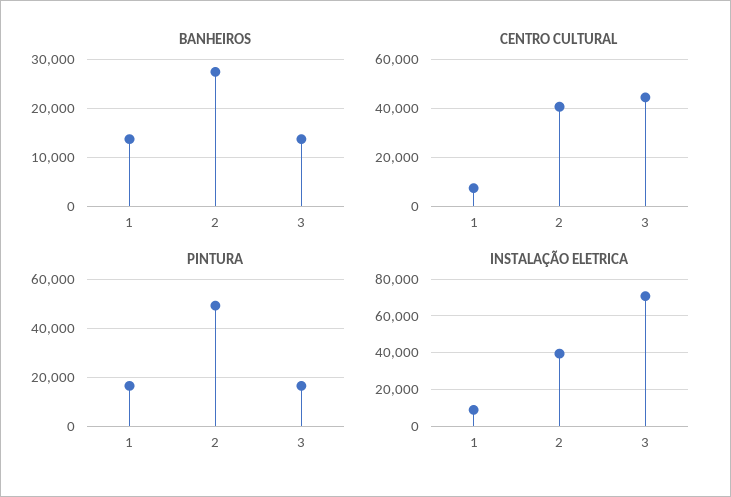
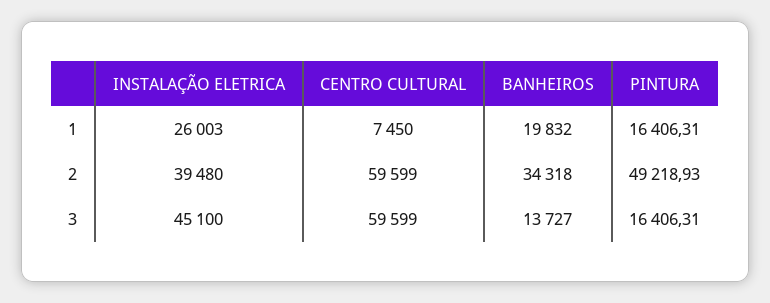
BANHEIROS, 1: 14000 -> 19832
BANHEIROS, 2: 28000 -> 34318
CENTRO CULTURAL, 2: 40000 -> 59599
CENTRO CULTURAL, 3: 45000 -> 59599
INSTALAÇÃO ELETRICA, 1: 10000 -> 26003
INSTALAÇÃO ELETRICA, 3: 70000 -> 45100

